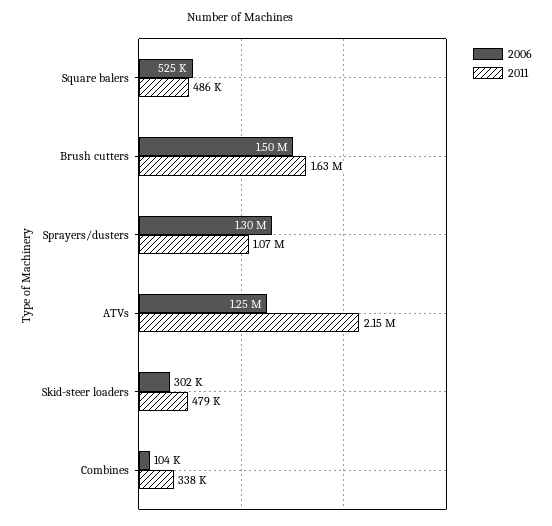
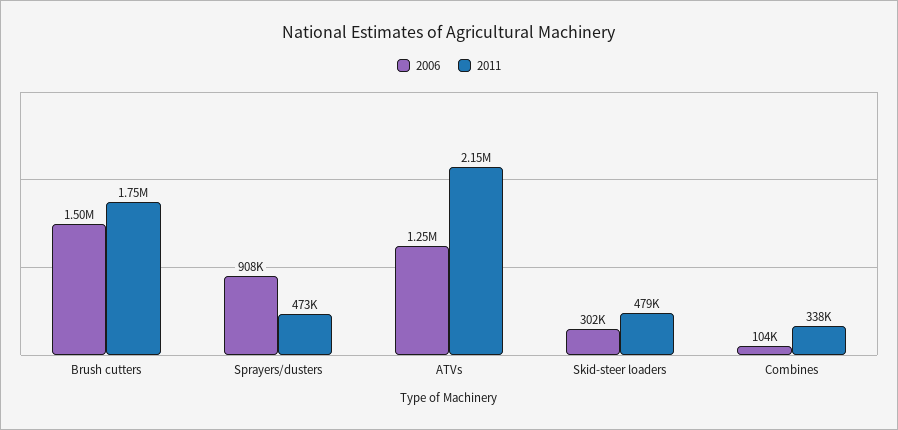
2006, Square balers: 525000 -> none
2011, Square balers: 486000 -> none
2011, Brush cutters: 1630000 -> 1750000
2006, Sprayers/dusters: 1300000 -> 908000
2011, Sprayers/dusters: 1070000 -> 473000

